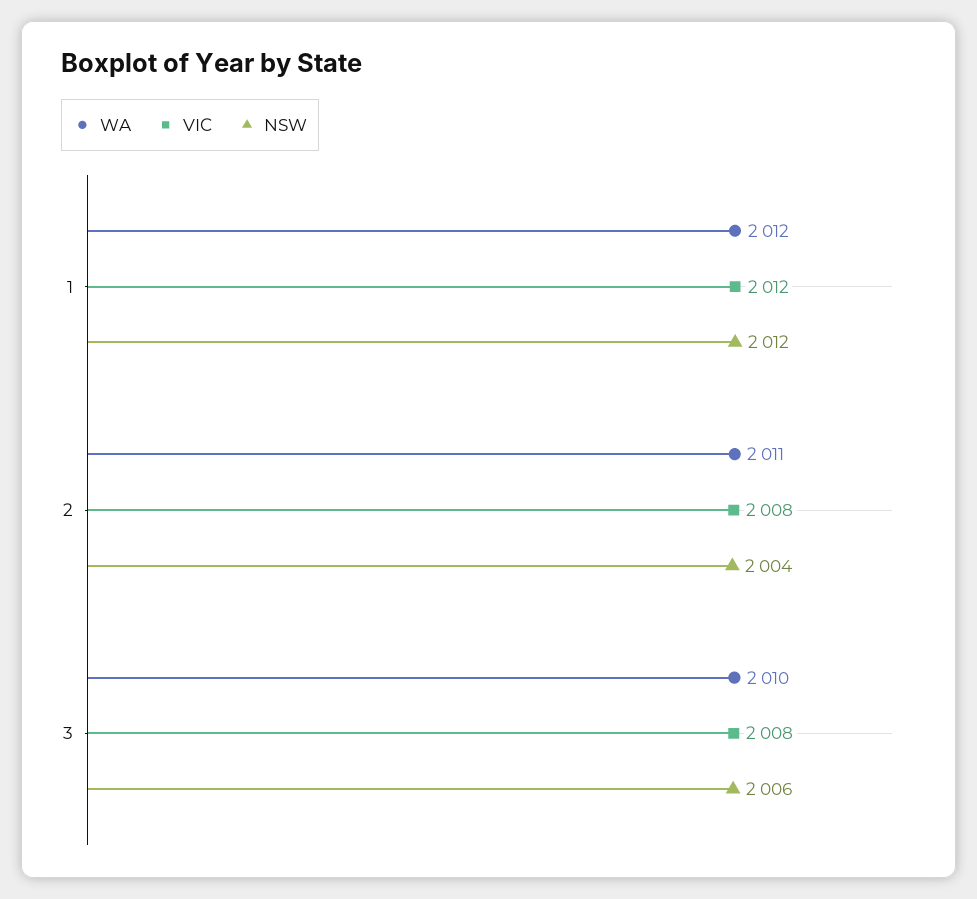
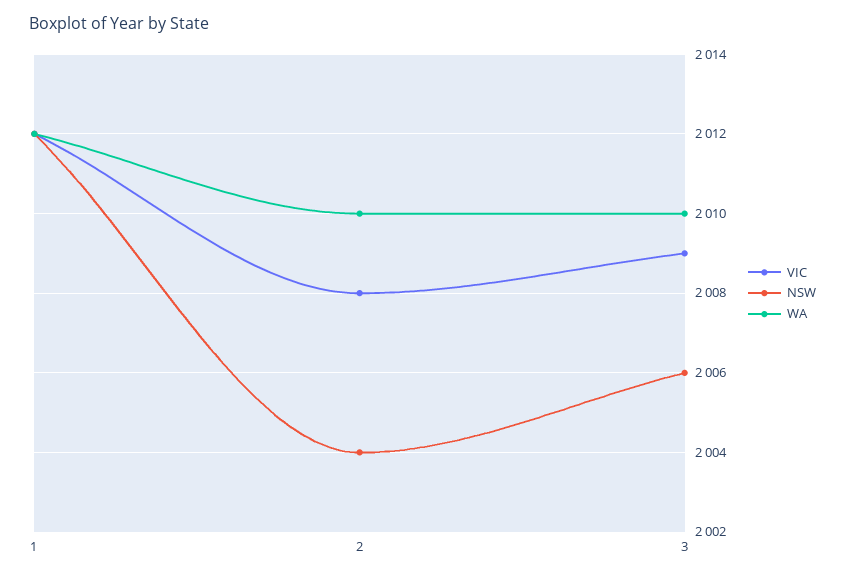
WA, 2: 2011 -> 2010
VIC, 3: 2008 -> 2009

